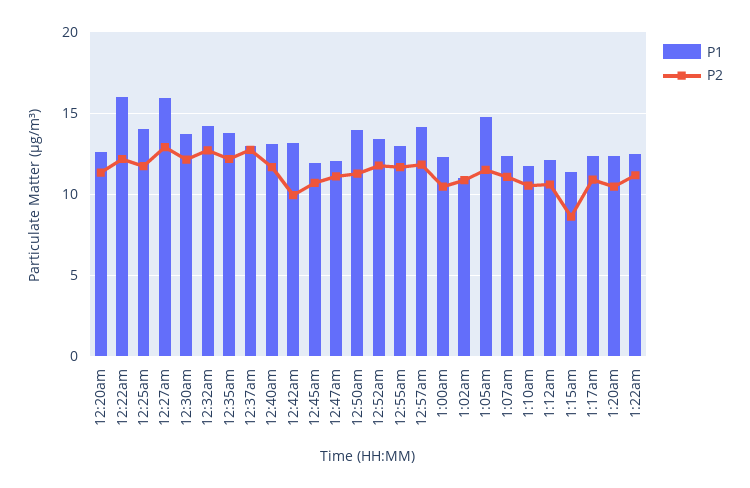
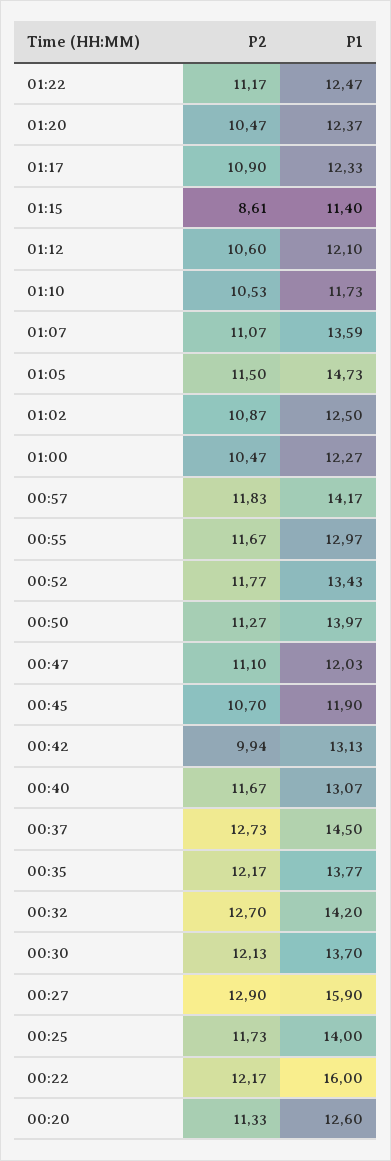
P1, 12:37am: 13 -> 14.5
P1, 1:02am: 11 -> 12.5
P1, 1:07am: 12.5 -> 13.59

